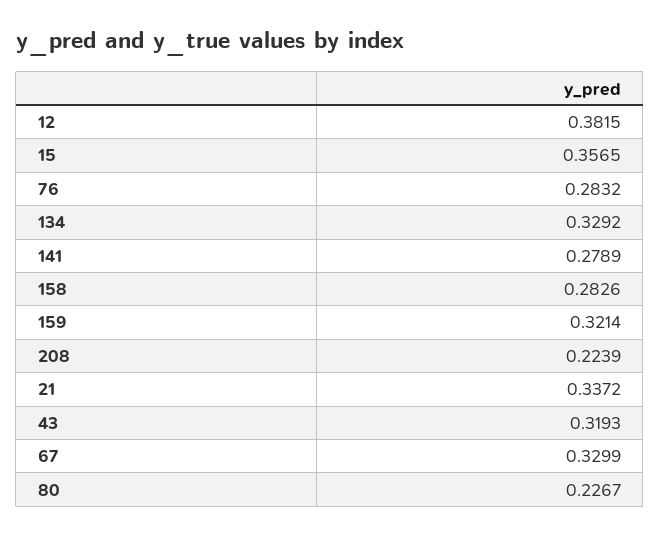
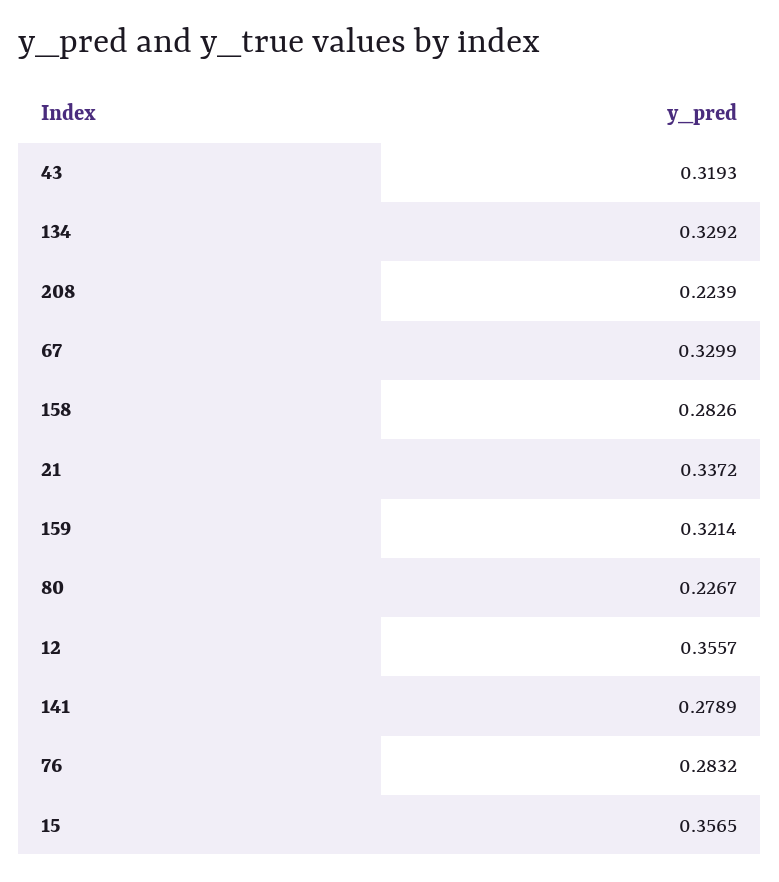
12: 0.3815 -> 0.3557

